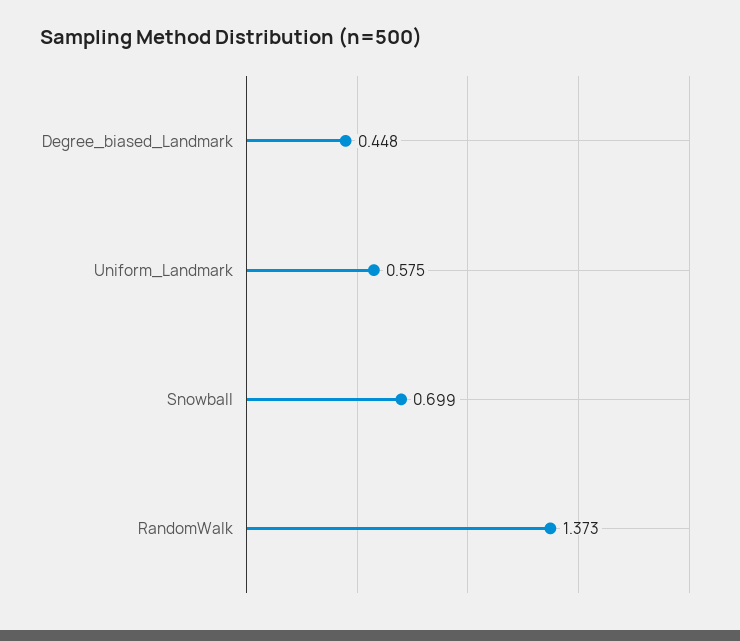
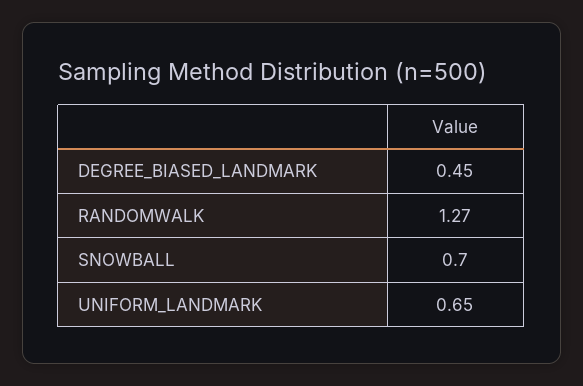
Uniform_Landmark: 0.575 -> 0.65
RandomWalk: 1.373 -> 1.27

